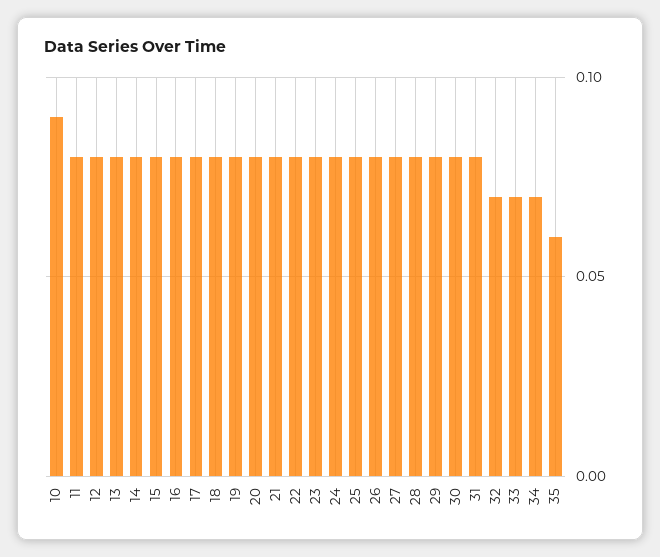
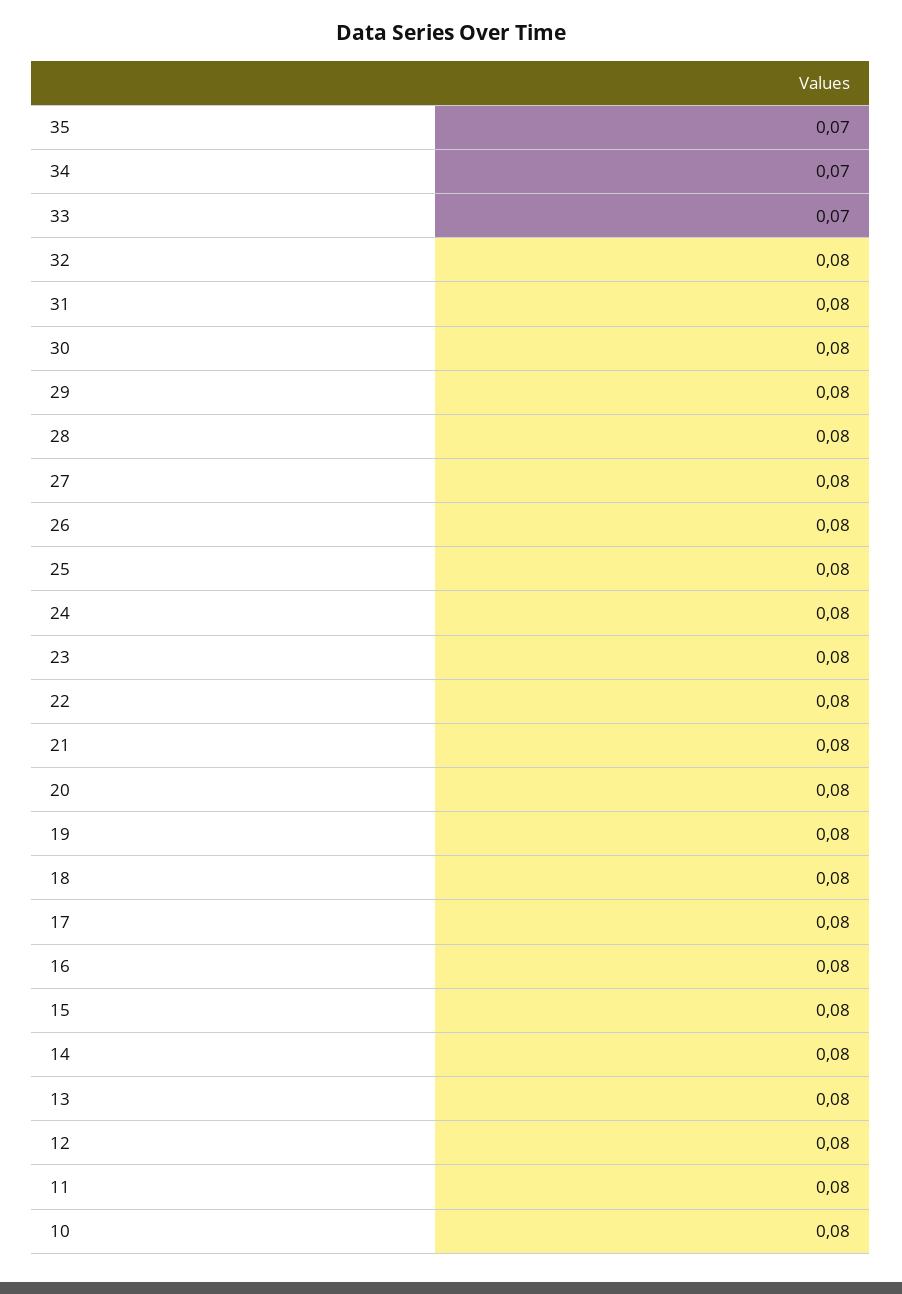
10: 0.09 -> 0.08
32: 0.07 -> 0.08
35: 0.06 -> 0.07

